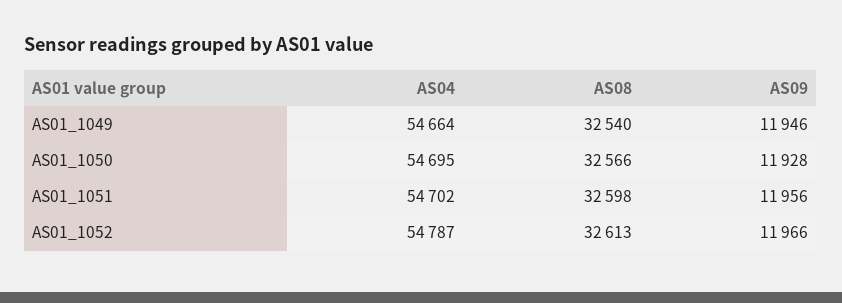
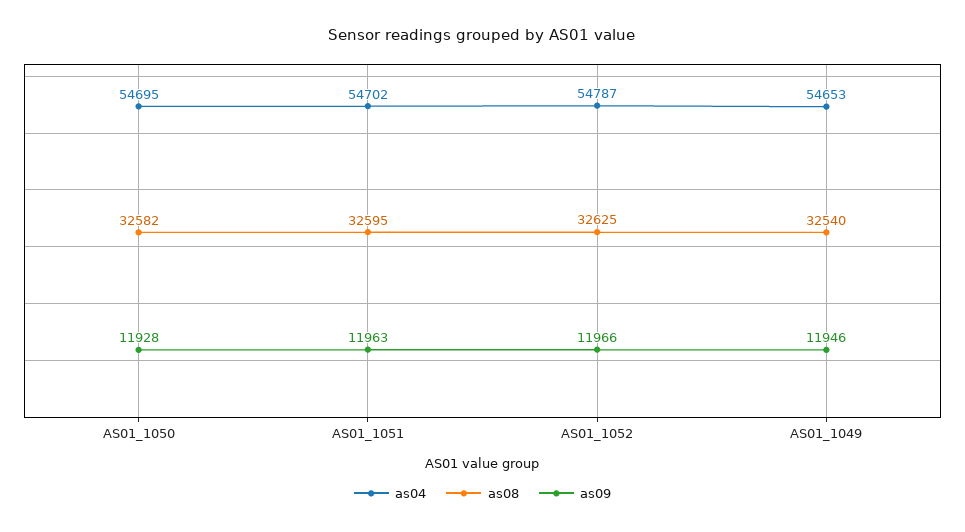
AS04, AS01_1049: 54664 -> 54653
AS08, AS01_1050: 32566 -> 32582
AS08, AS01_1051: 32598 -> 32595
AS09, AS01_1051: 11956 -> 11963
AS08, AS01_1052: 32613 -> 32625

